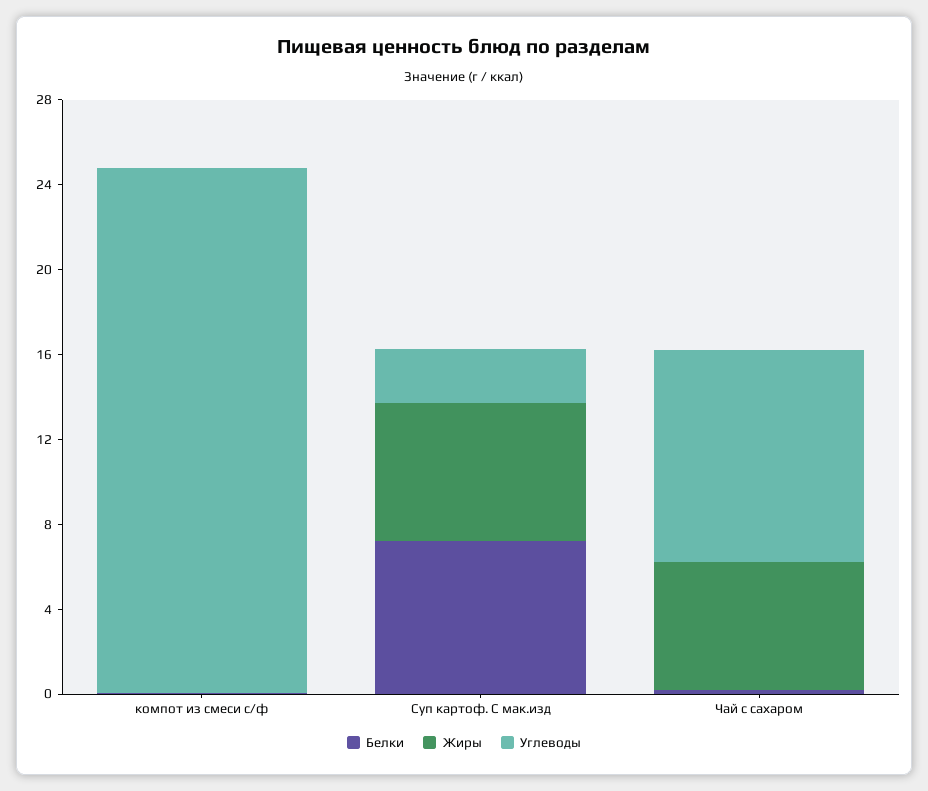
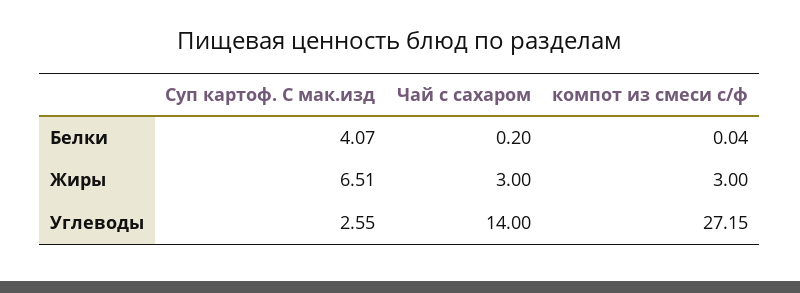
Жиры, компот из смеси с/ф: 0 -> 3
Углеводы, компот из смеси с/ф: 25 -> 27.15
Белки, Суп картоф. С мак.изд: 7 -> 4.07
Жиры, Чай с сахаром: 6 -> 3
Углеводы, Чай с сахаром: 10 -> 14

